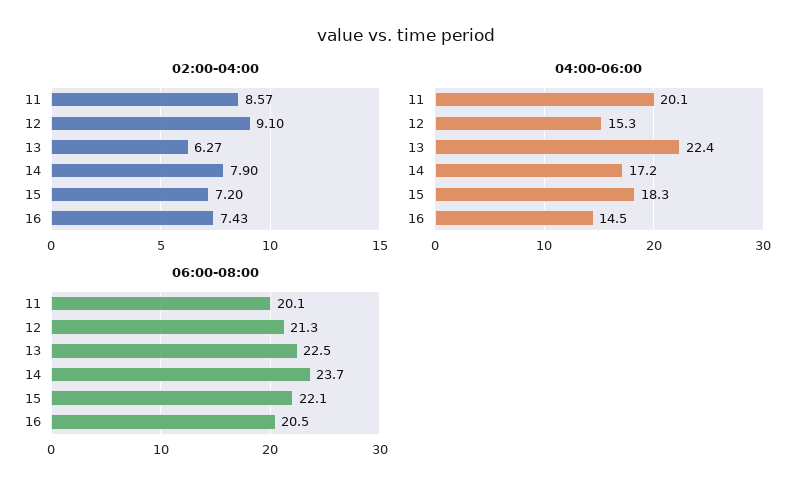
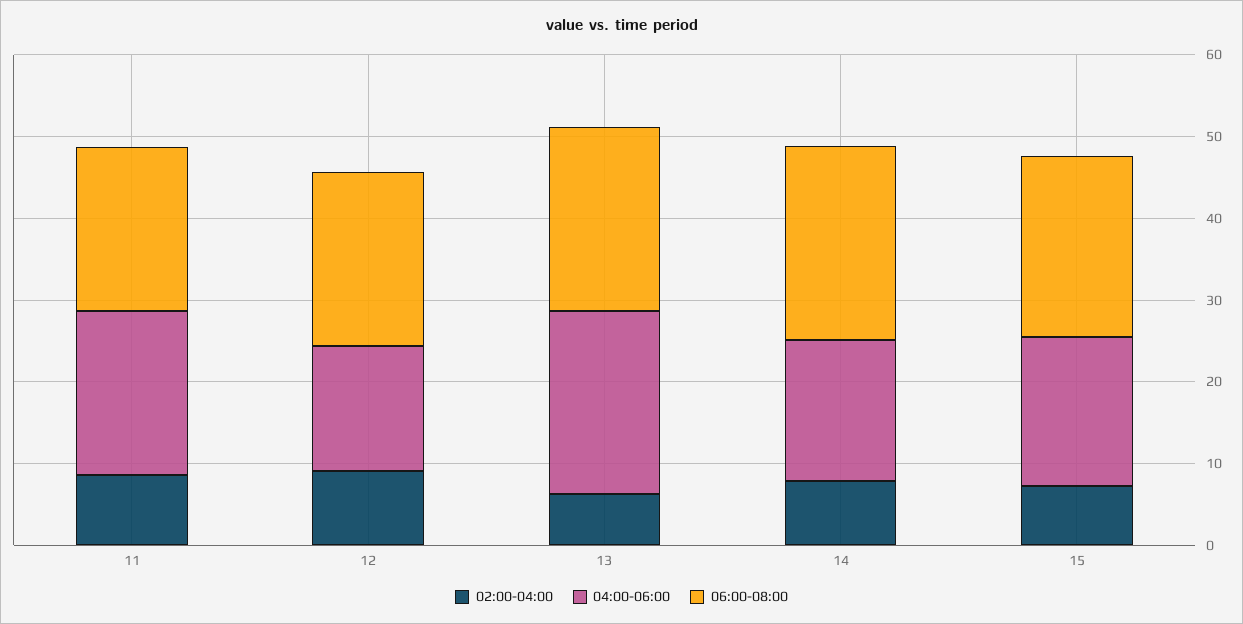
02:00-04:00, 16: 7.43 -> none
04:00-06:00, 16: 14.5 -> none
06:00-08:00, 16: 20.5 -> none

